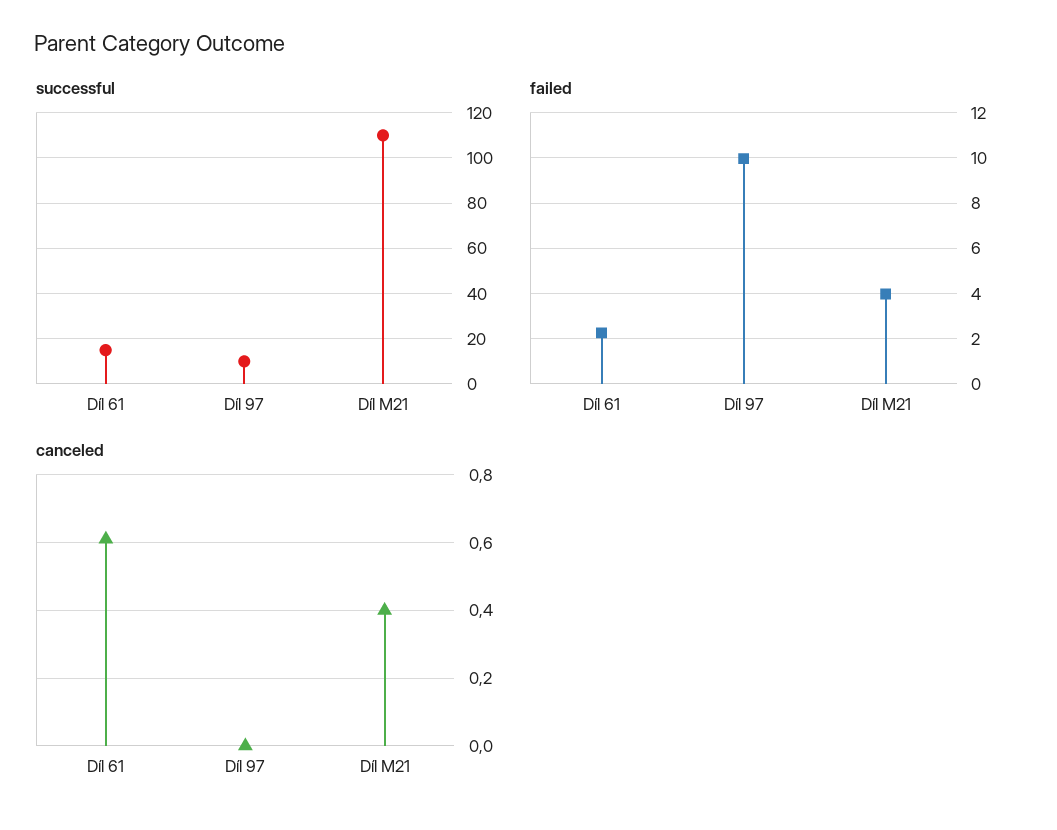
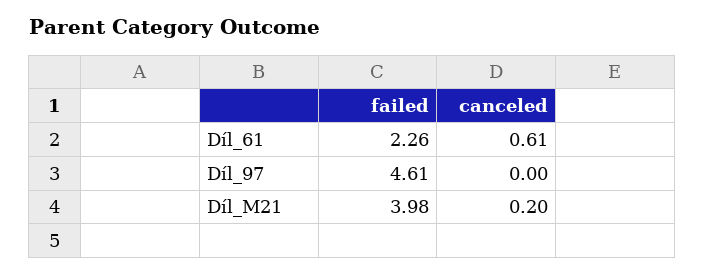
successful, Díl 61: 15 -> none
successful, Díl 97: 10 -> none
successful, Díl M21: 110 -> none
failed, Díl 97: 10 -> 4.61
canceled, Díl M21: 0.4 -> 0.2

